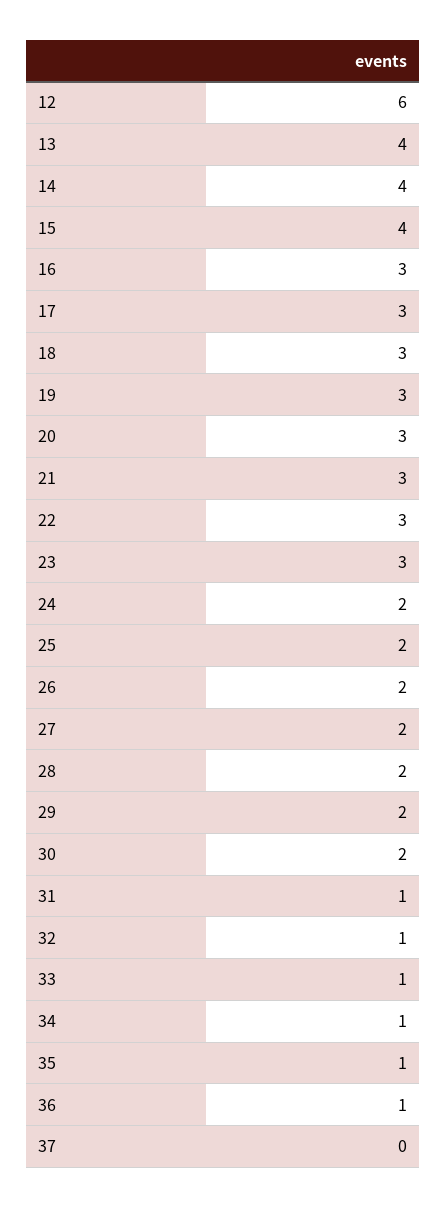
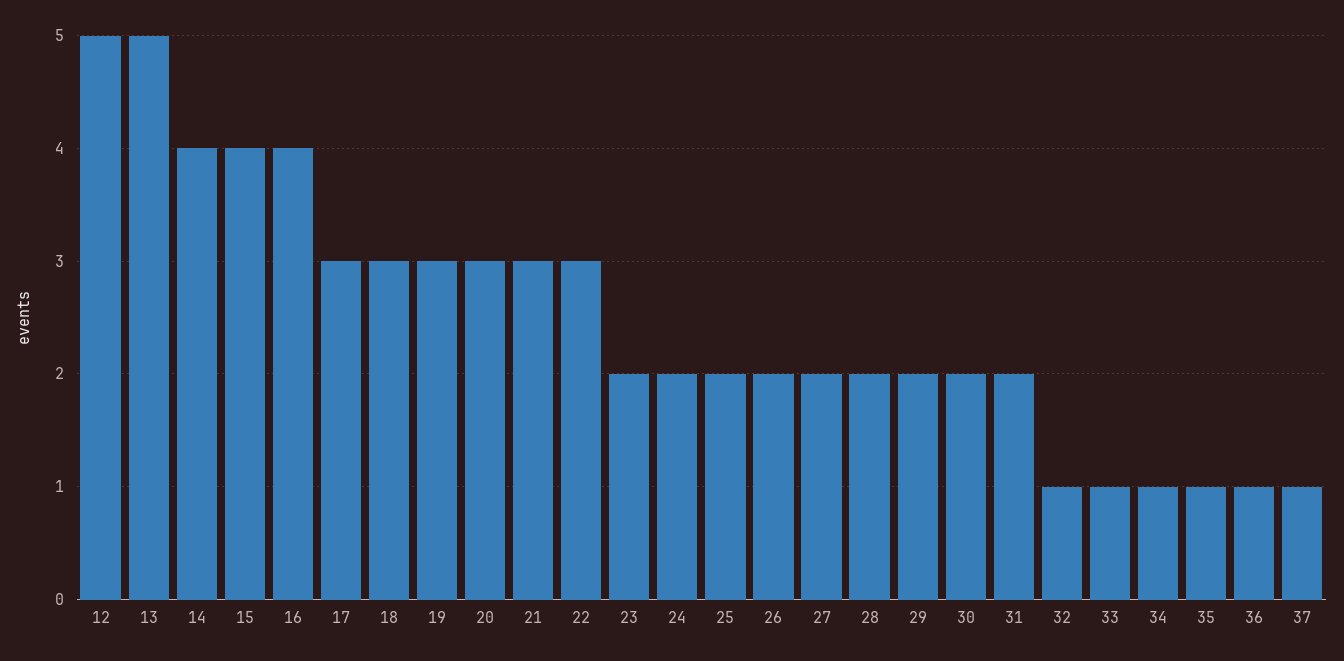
12: 6 -> 5
13: 4 -> 5
16: 3 -> 4
23: 3 -> 2
31: 1 -> 2
37: 0 -> 1

